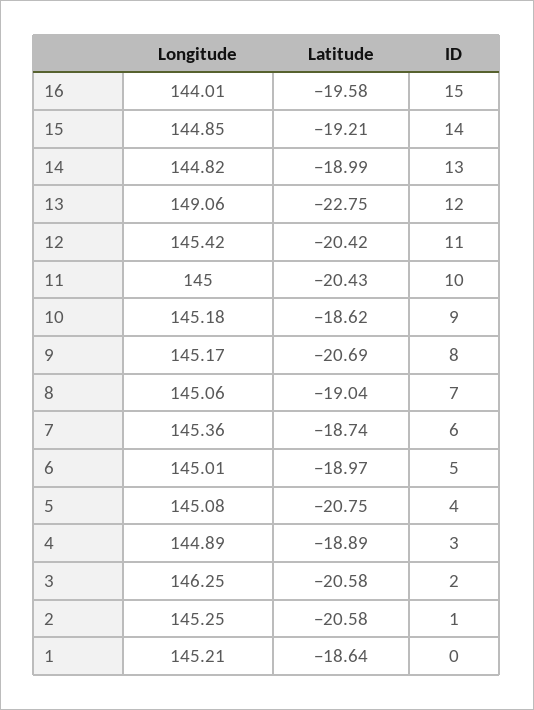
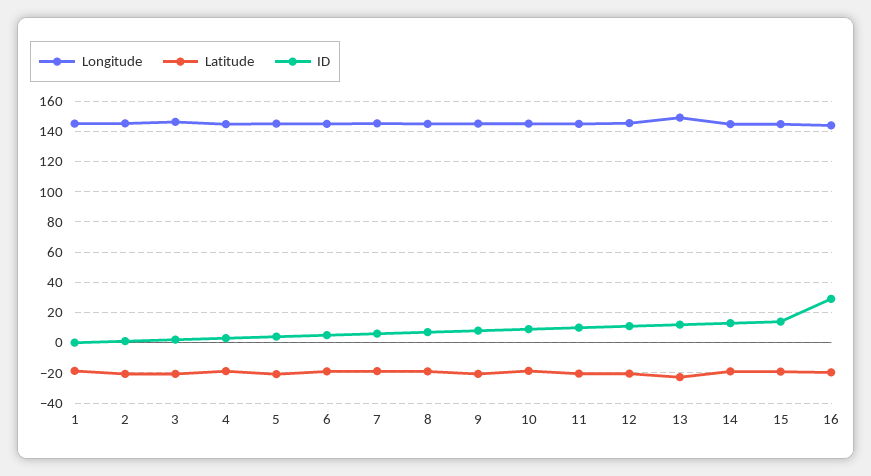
ID, 16: 15 -> 30

